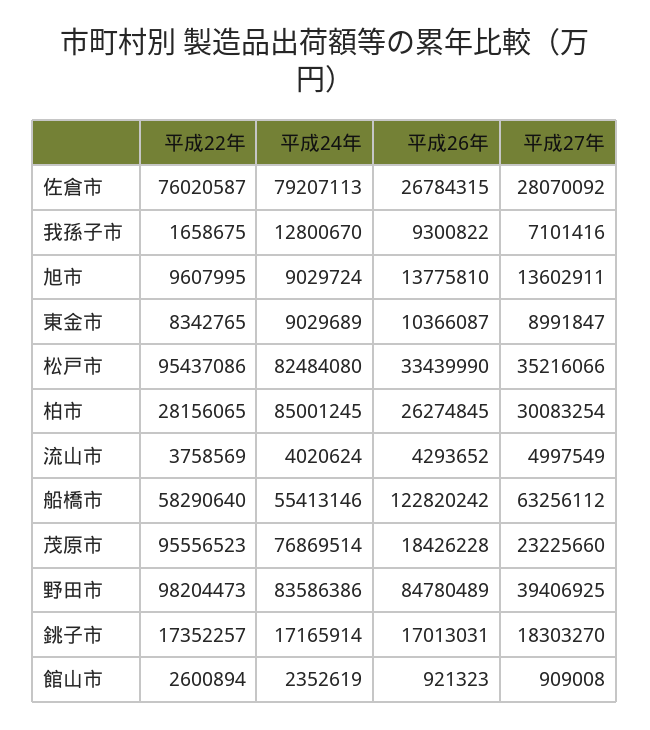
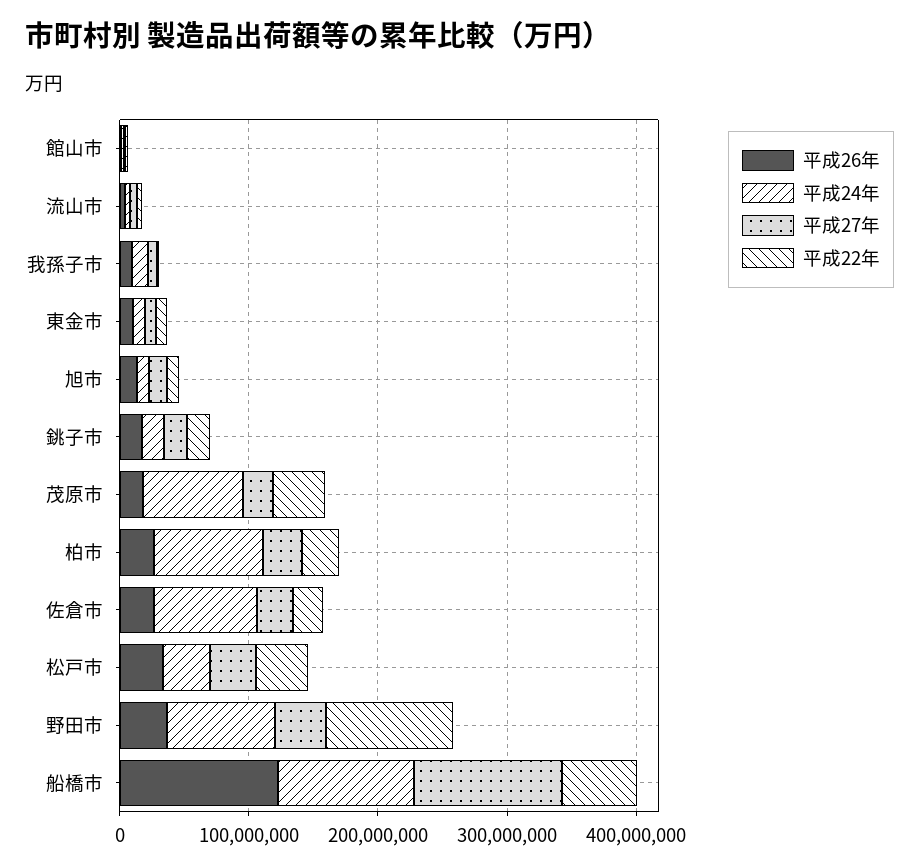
平成22年, 佐倉市: 76020587 -> 20000000
平成22年, 松戸市: 95437086 -> 40000000
平成24年, 松戸市: 82484080 -> 40000000
平成24年, 船橋市: 55413146 -> 100000000
平成27年, 船橋市: 63256112 -> 120000000
平成22年, 茂原市: 95556523 -> 40000000
平成26年, 野田市: 84780489 -> 40000000

